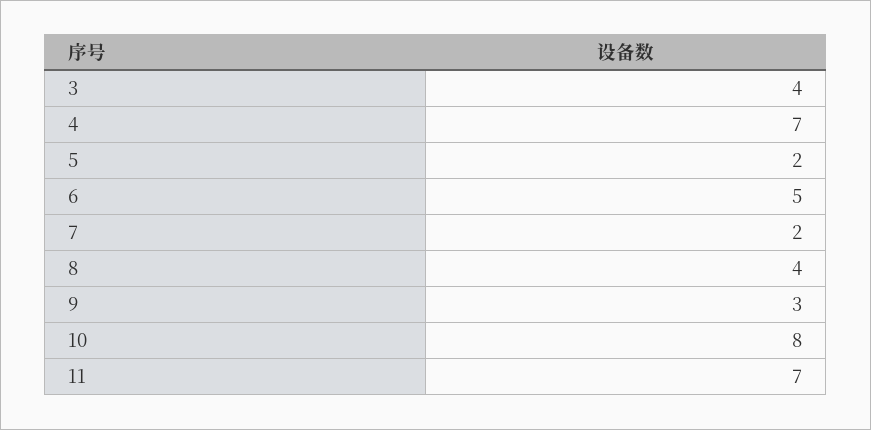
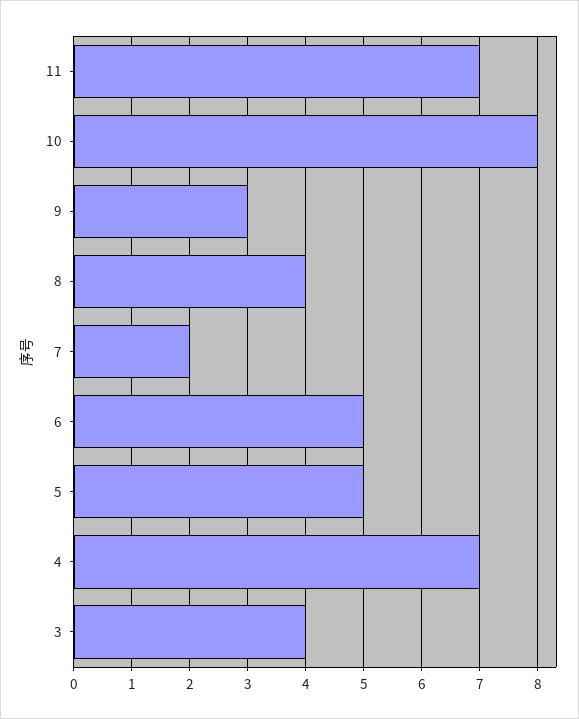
5: 2 -> 5

